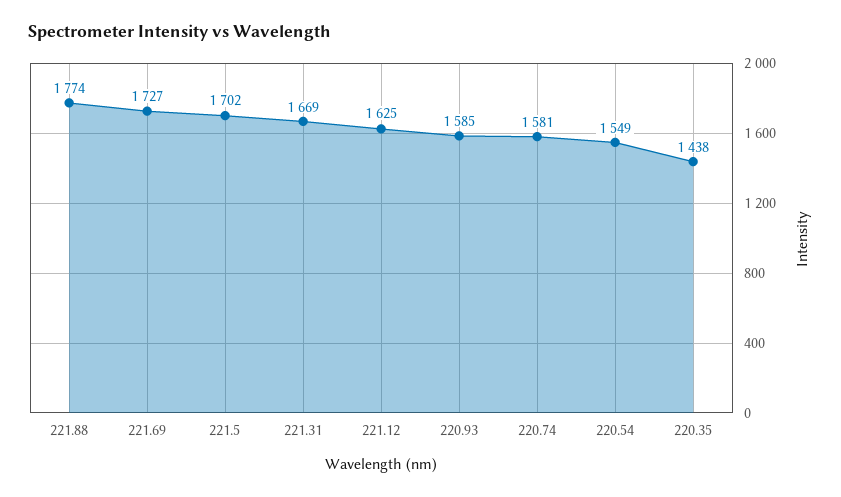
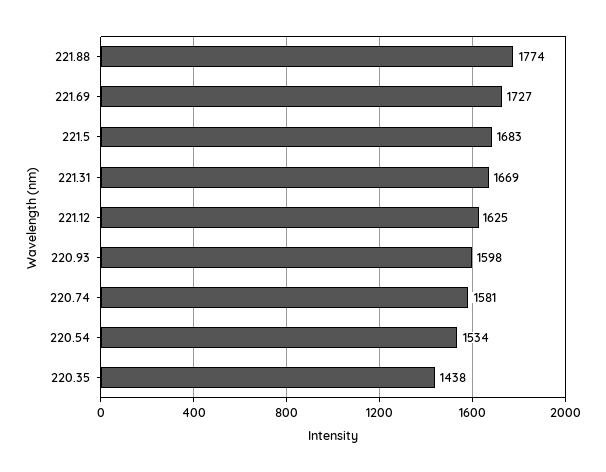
221.5: 1702 -> 1683
220.93: 1585 -> 1598
220.54: 1549 -> 1534

